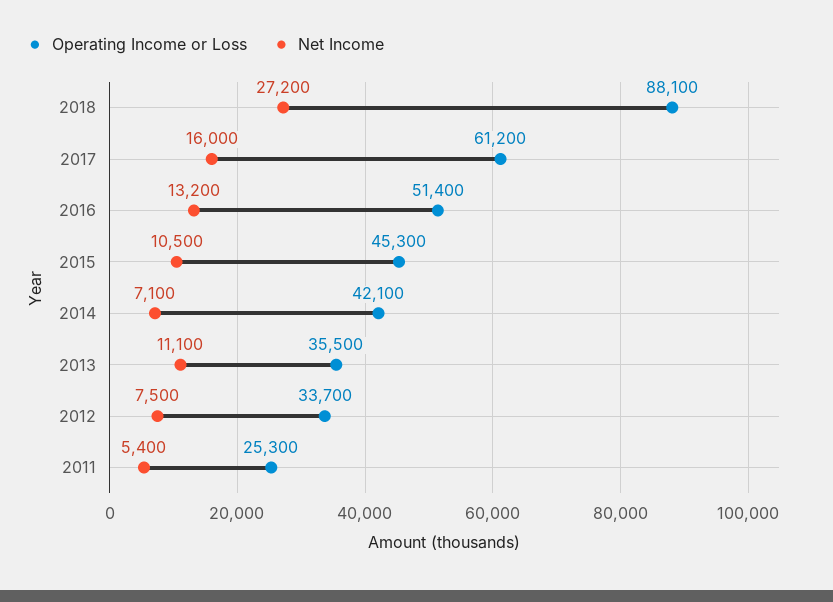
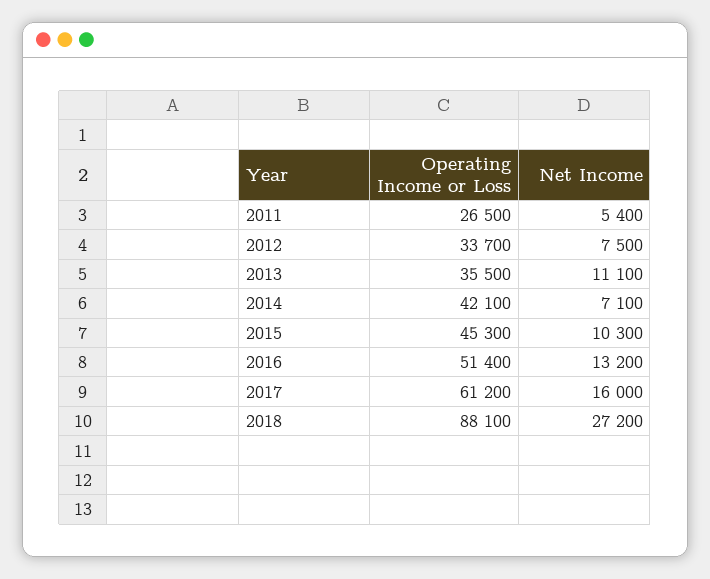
Net Income, 2015: 10500 -> 10300
Operating Income or Loss, 2011: 25300 -> 26500

